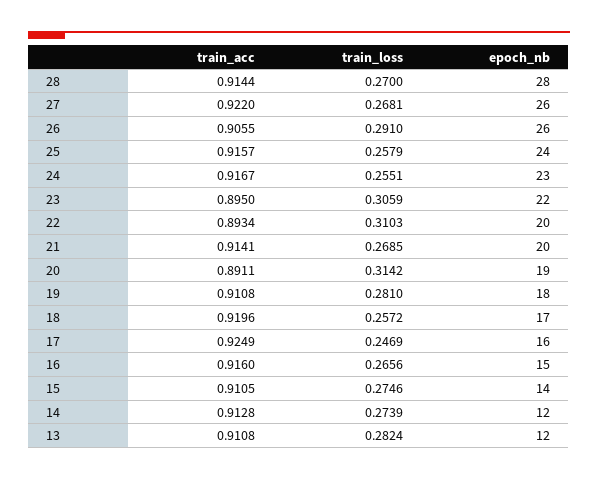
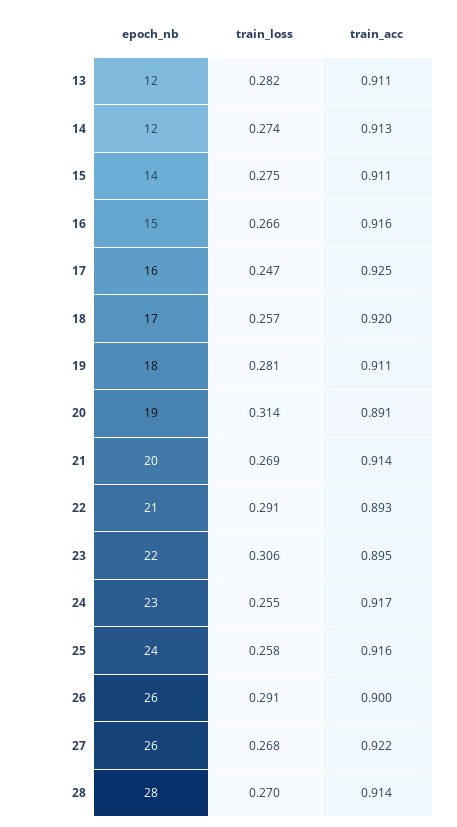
train_acc, 26: 0.9055 -> 0.9
train_loss, 22: 0.3103 -> 0.291
epoch_nb, 22: 20 -> 21

